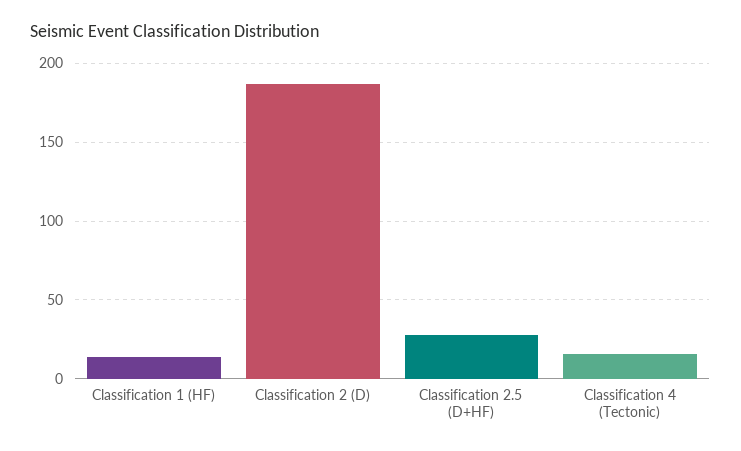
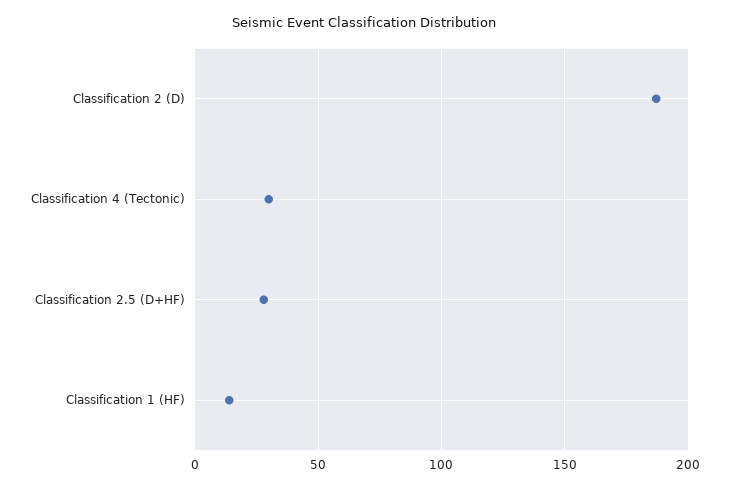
Classification 4 (Tectonic): 15 -> 30

